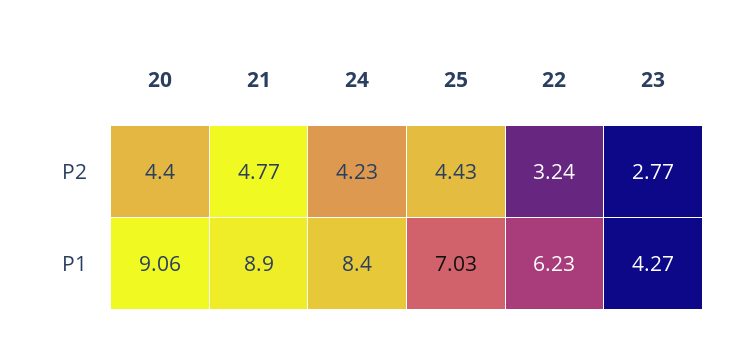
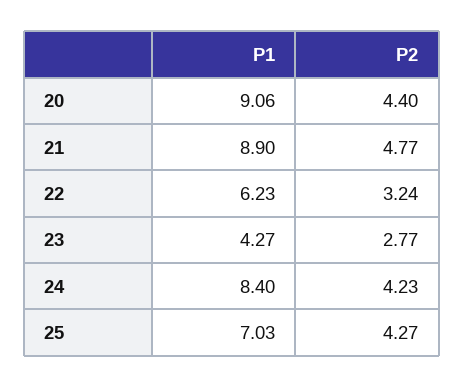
25, P2: 4.43 -> 4.27

